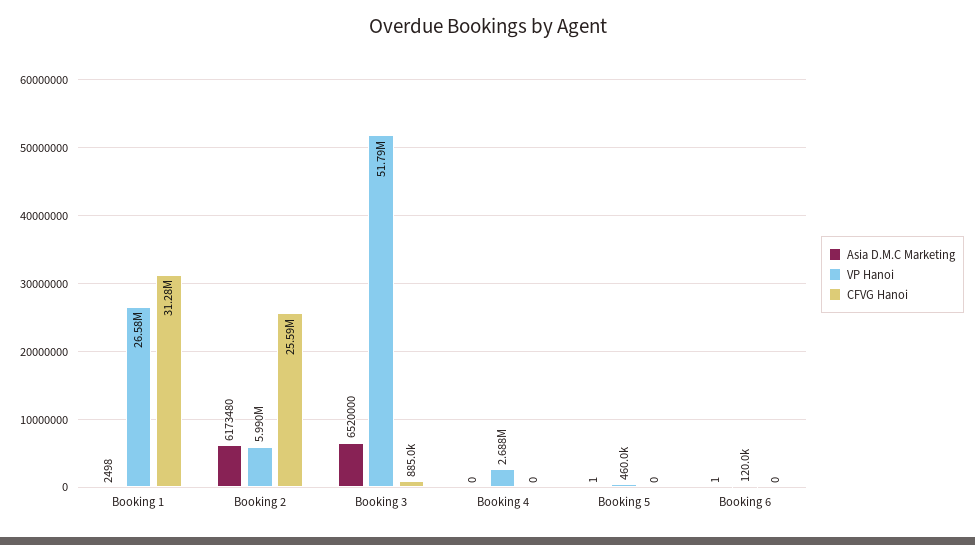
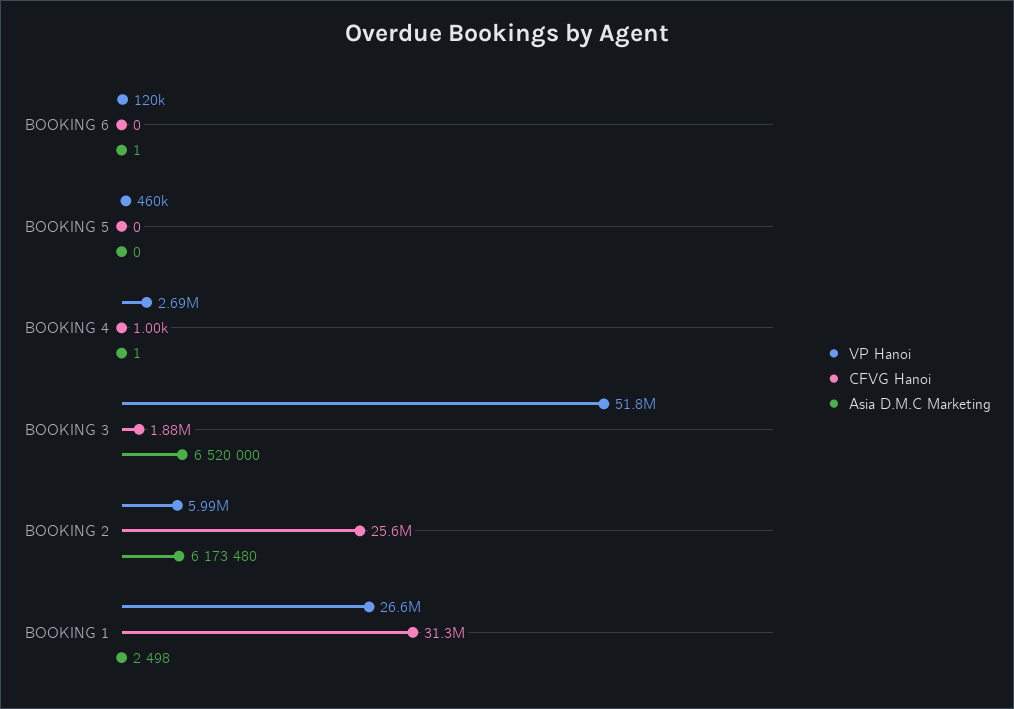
CFVG Hanoi, Booking 3: 885000 -> 1880000
Asia D.M.C Marketing, Booking 4: 0 -> 1
CFVG Hanoi, Booking 4: 0 -> 1000
Asia D.M.C Marketing, Booking 5: 1 -> 0

